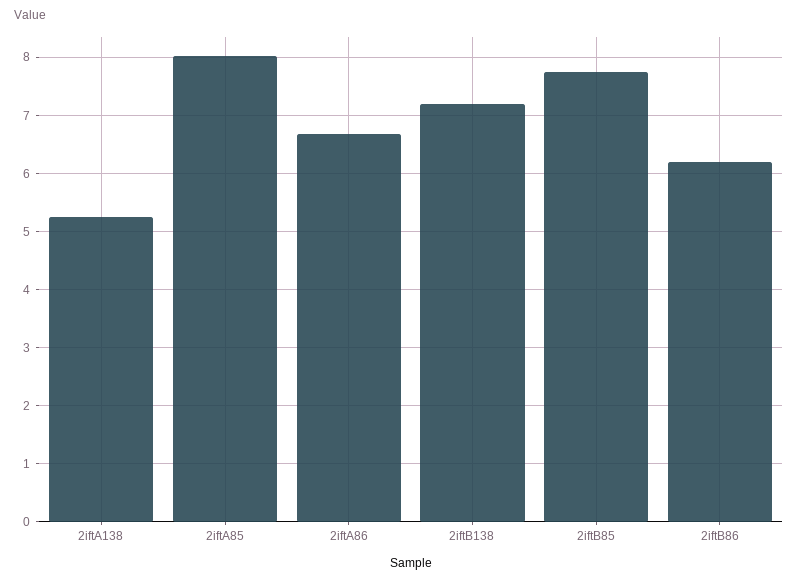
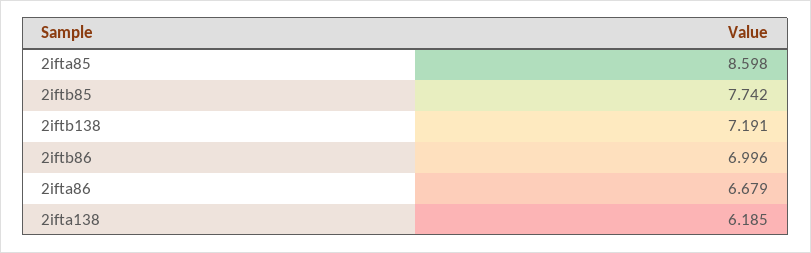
2iftA138: 5.2 -> 6.185
2iftA85: 8 -> 8.598
2iftB86: 6.2 -> 6.996

